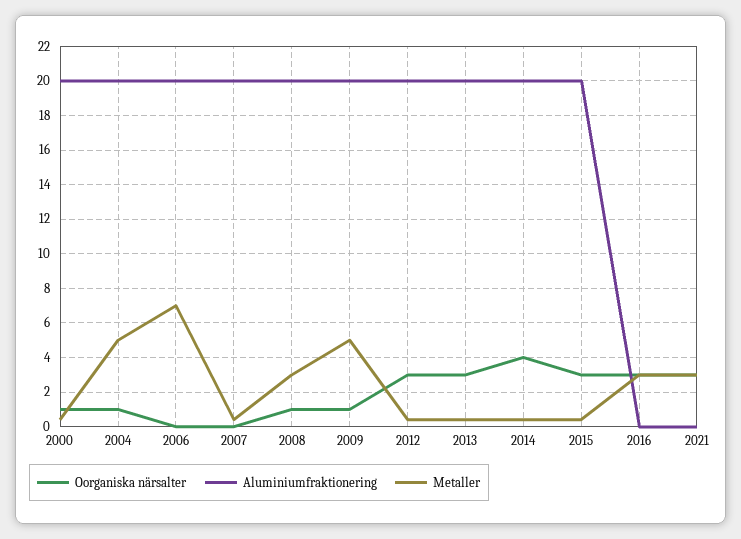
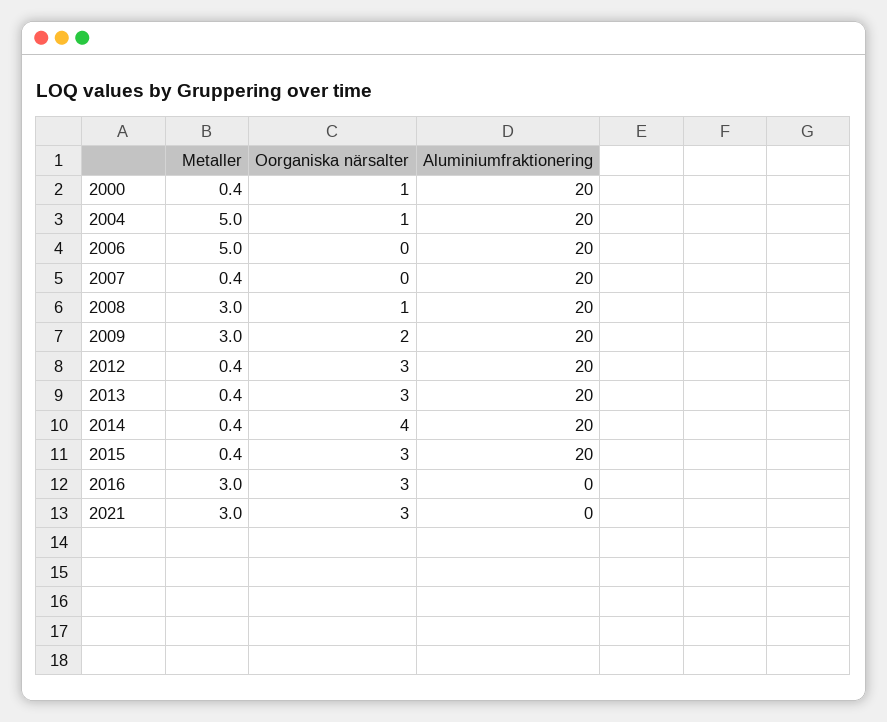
Metaller, 2006: 7 -> 5
Oorganiska närsalter, 2009: 1 -> 2
Metaller, 2009: 5 -> 3

